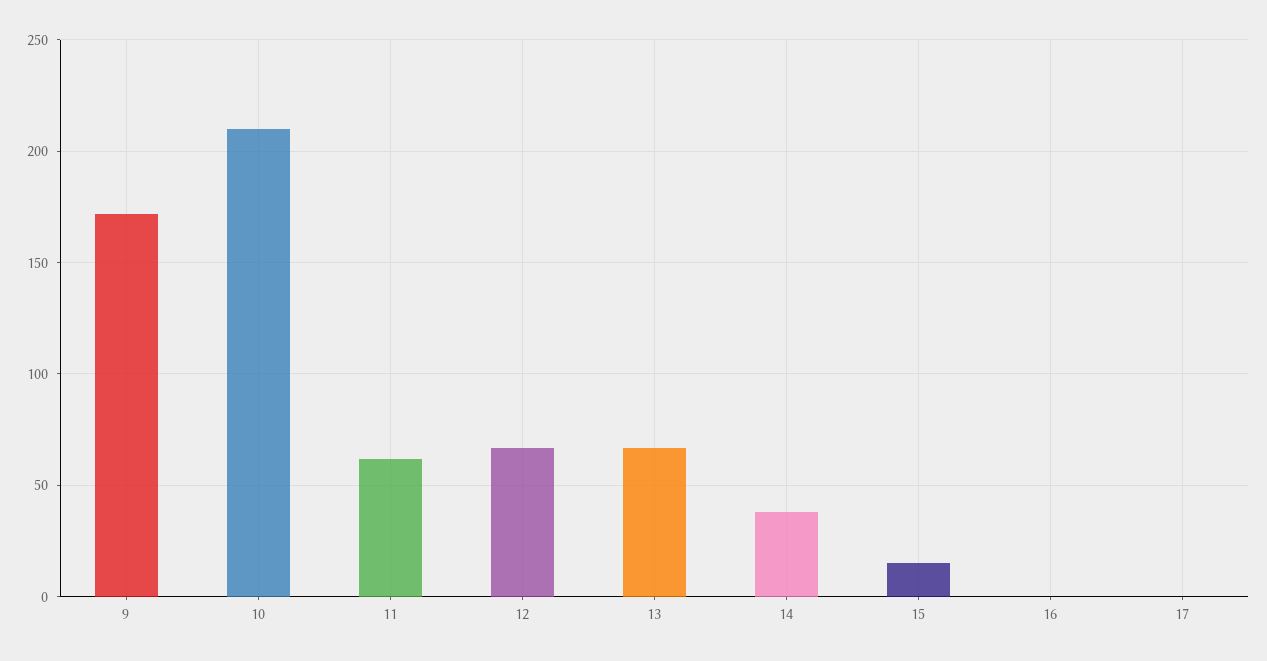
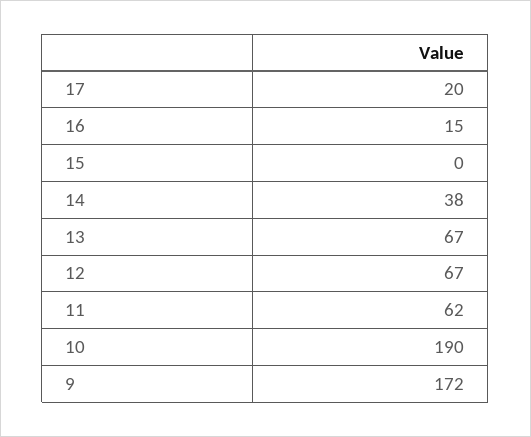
10: 210 -> 190
15: 15 -> 0
16: 0 -> 15
17: 0 -> 20

